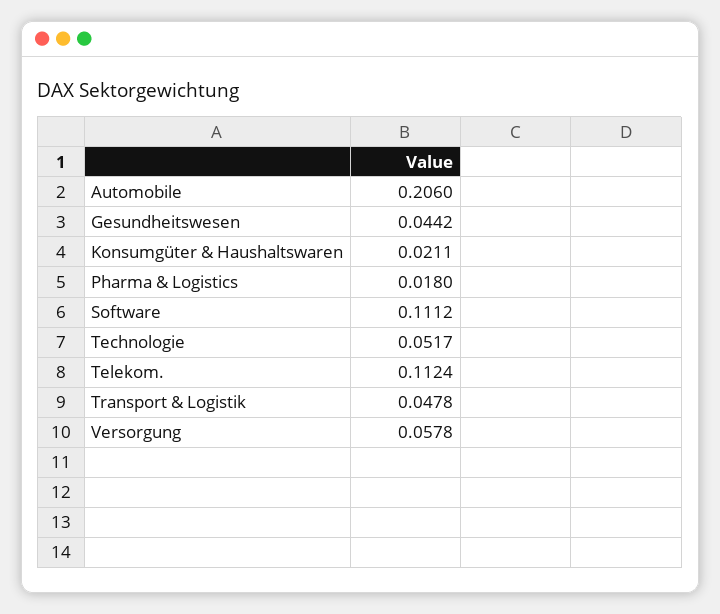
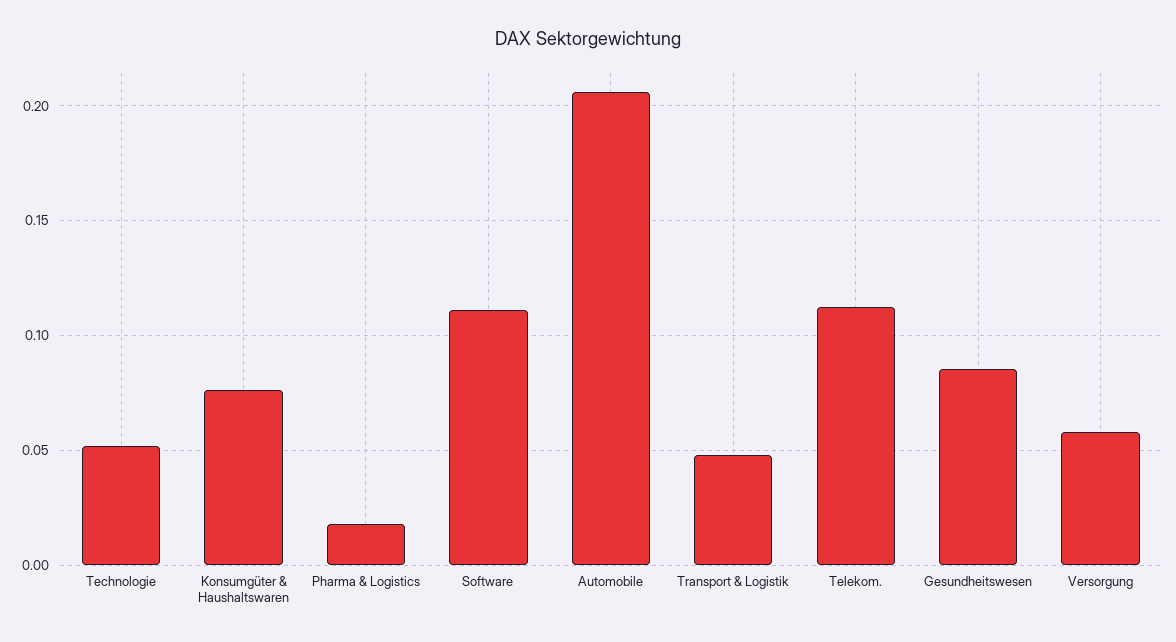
Gesundheitswesen: 0.0442 -> 0.085
Konsumgüter & Haushaltswaren: 0.0211 -> 0.075

